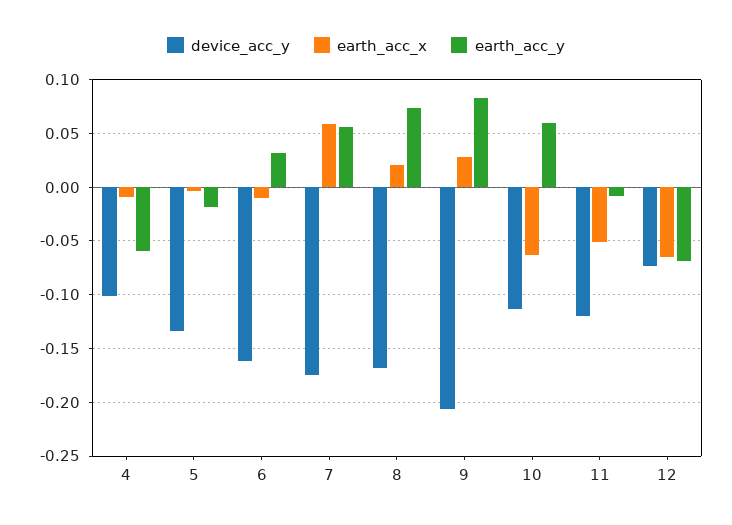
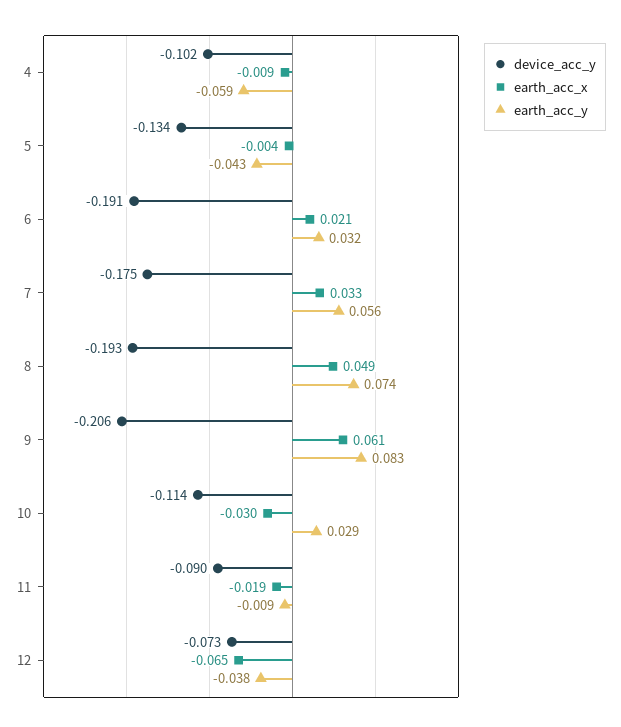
earth_acc_y, 5: -0.02 -> -0.043
device_acc_y, 6: -0.16 -> -0.191
earth_acc_x, 6: -0.01 -> 0.021
earth_acc_x, 7: 0.06 -> 0.033
device_acc_y, 8: -0.17 -> -0.193
earth_acc_x, 8: 0.02 -> 0.049
earth_acc_x, 9: 0.03 -> 0.061
earth_acc_x, 10: -0.06 -> -0.03
earth_acc_y, 10: 0.06 -> 0.029
device_acc_y, 11: -0.12 -> -0.09
earth_acc_x, 11: -0.05 -> -0.019
earth_acc_y, 12: -0.07 -> -0.038

